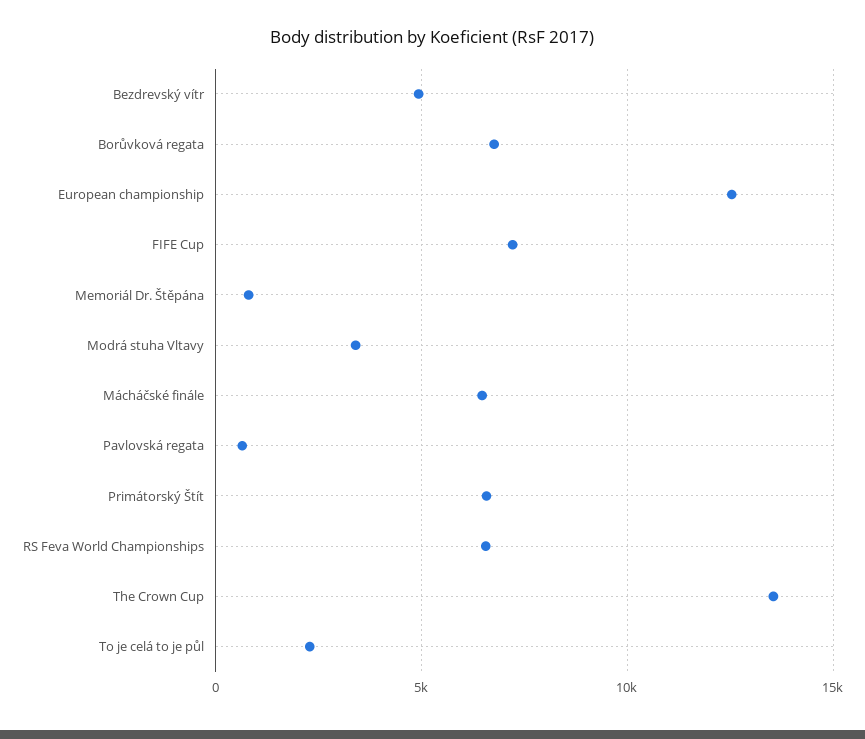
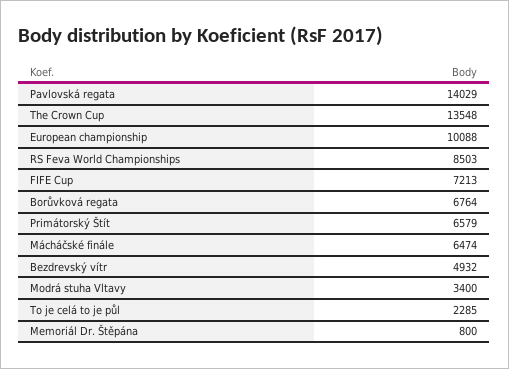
European championship: 12500 -> 10088
Pavlovská regata: 500 -> 14029
RS Feva World Championships: 6500 -> 8503

